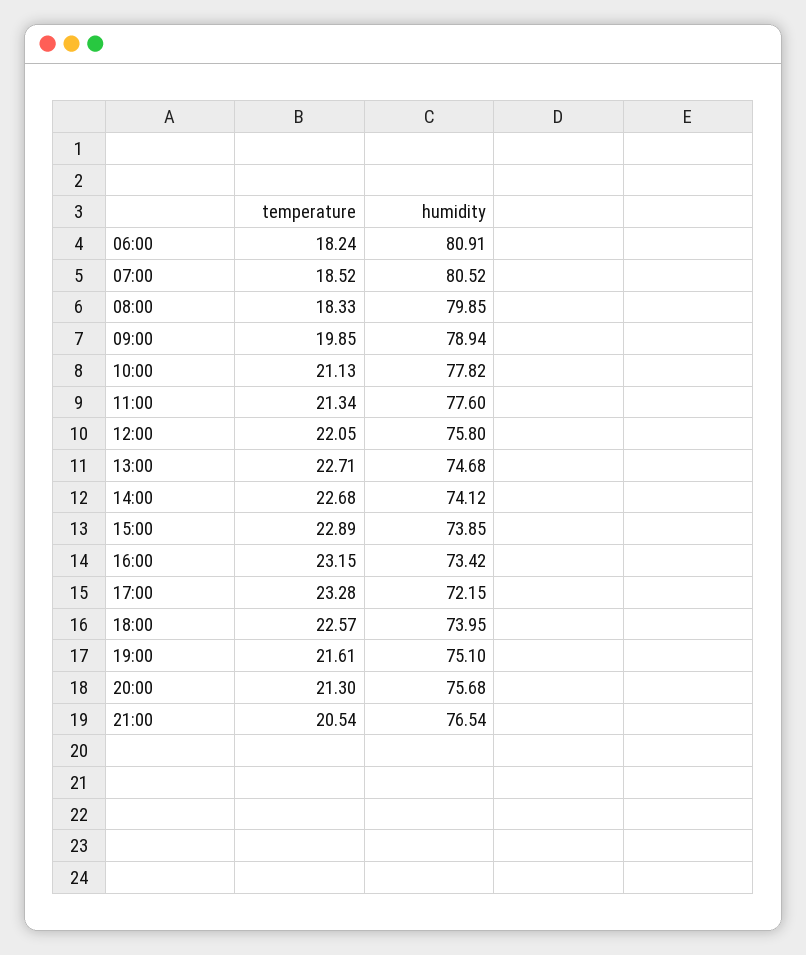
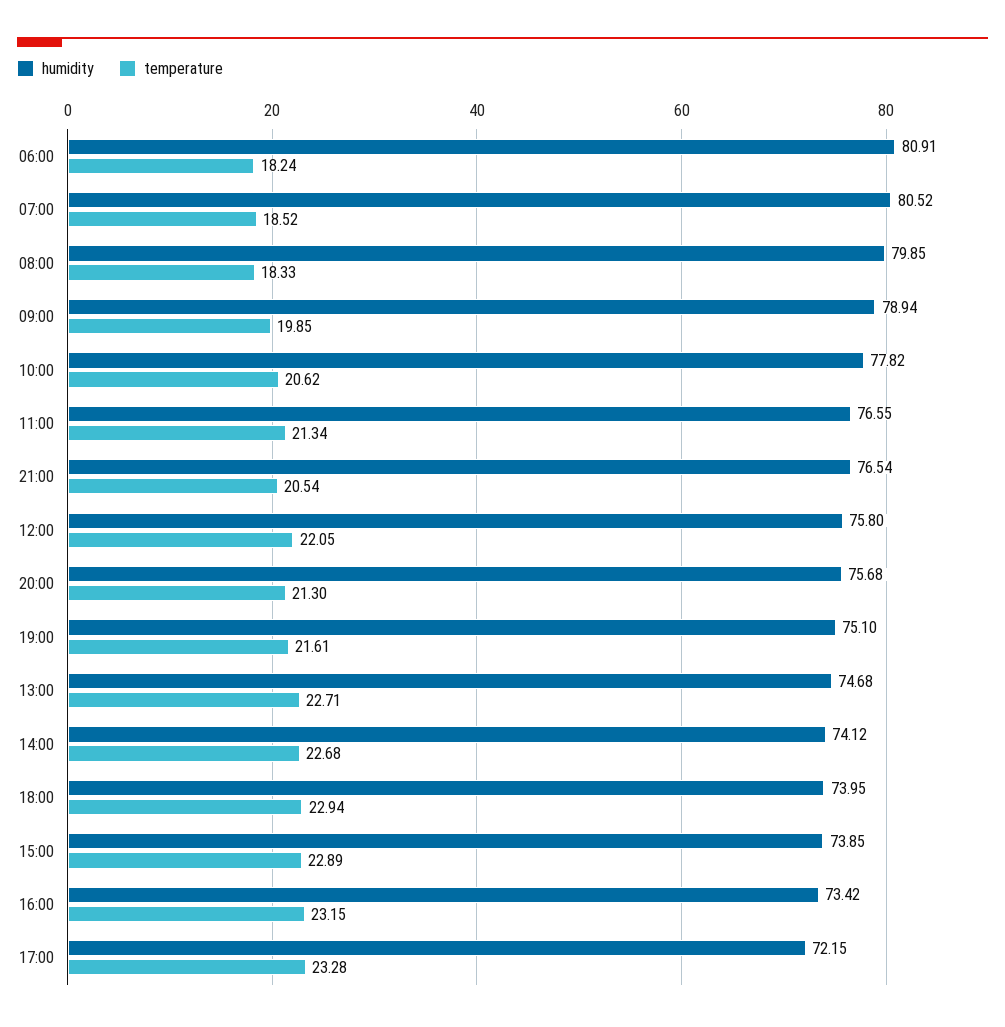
temperature, 10:00: 21.13 -> 20.62
humidity, 11:00: 77.6 -> 76.55
temperature, 18:00: 22.57 -> 22.94

